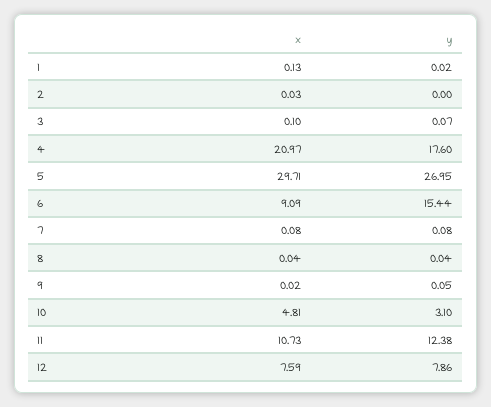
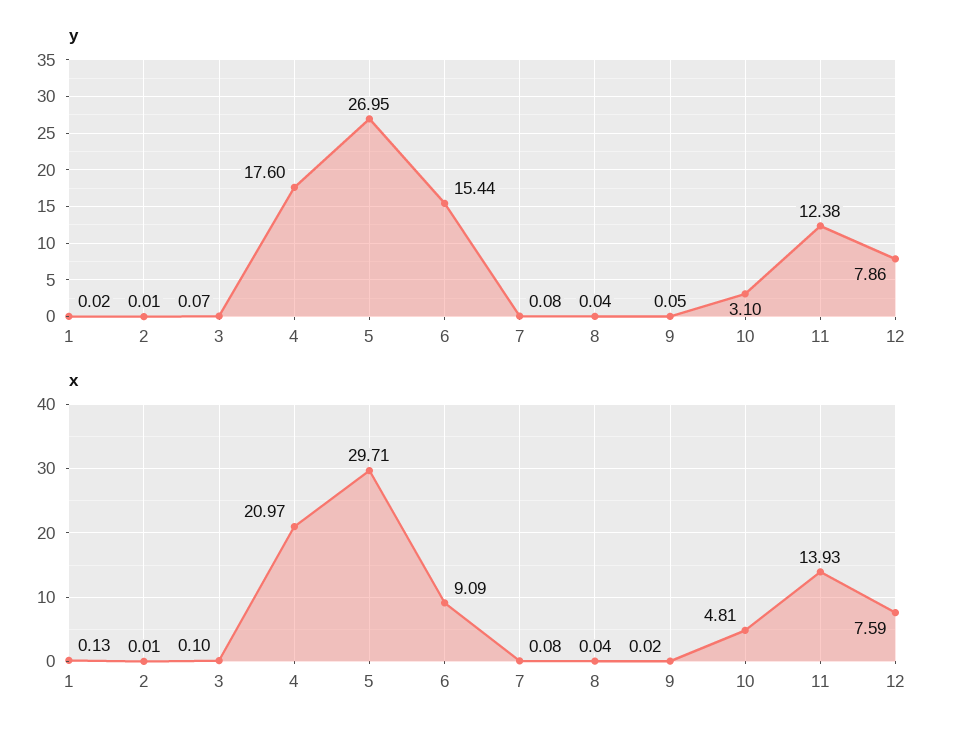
x, 2: 0.03 -> 0.01
y, 2: 0 -> 0.01
x, 11: 10.73 -> 13.93

